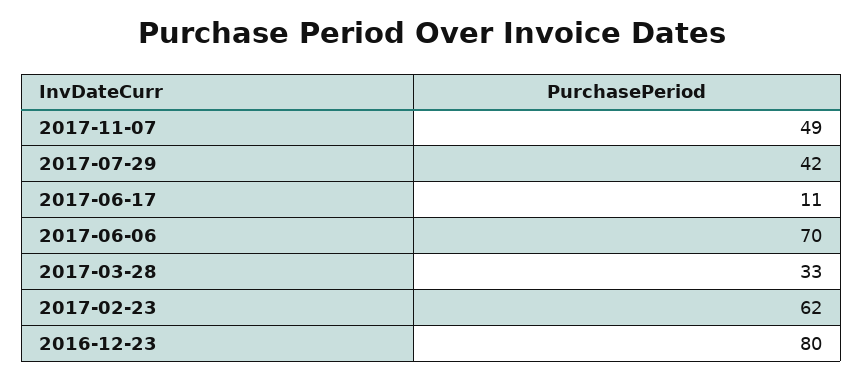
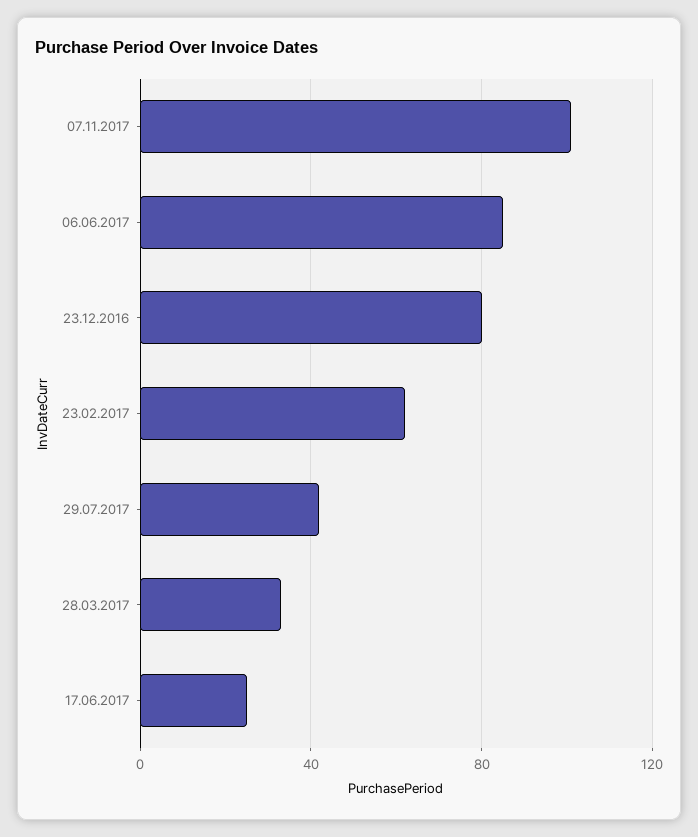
2017-11-07: 49 -> 100
2017-06-17: 11 -> 25
2017-06-06: 70 -> 85

